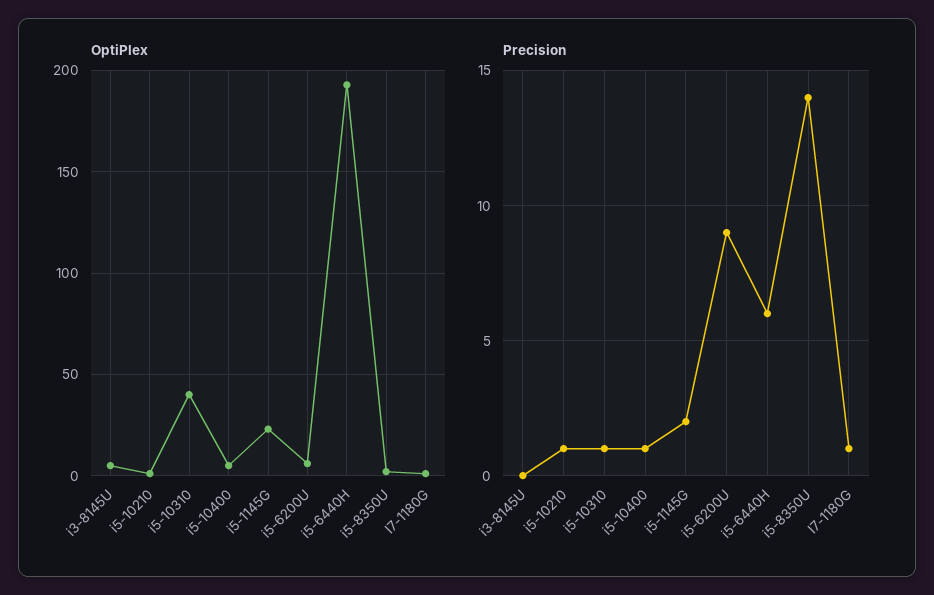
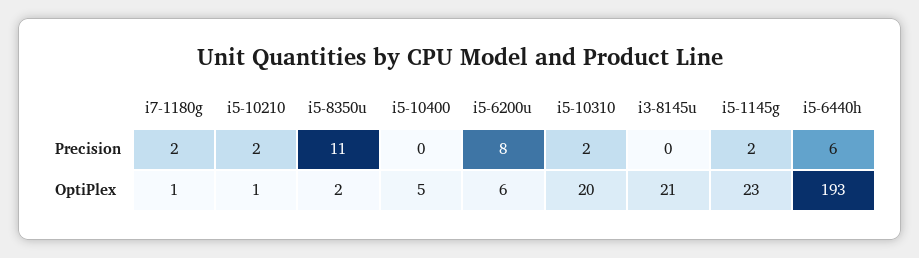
OptiPlex, i3-8145U: 5 -> 21
OptiPlex, i5-10310: 40 -> 20
Precision, i5-10210: 1 -> 2
Precision, i5-10310: 1 -> 2
Precision, i5-10400: 1 -> 0
Precision, i5-6200U: 9 -> 8
Precision, i5-8350U: 14 -> 11
Precision, I7-1180G: 1 -> 2

